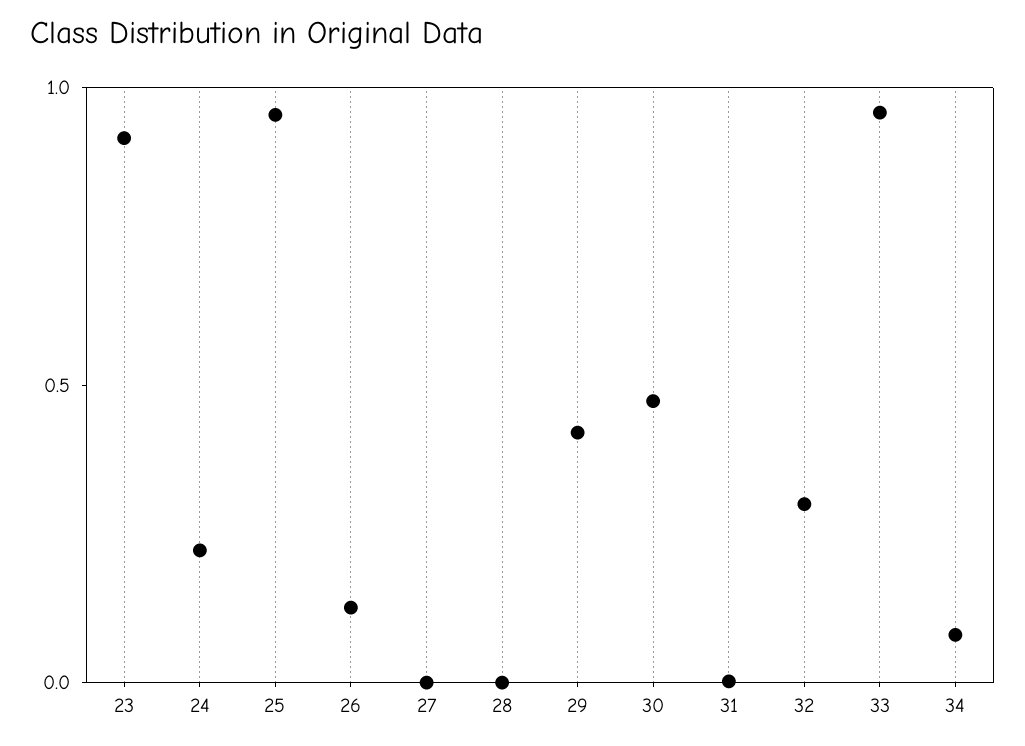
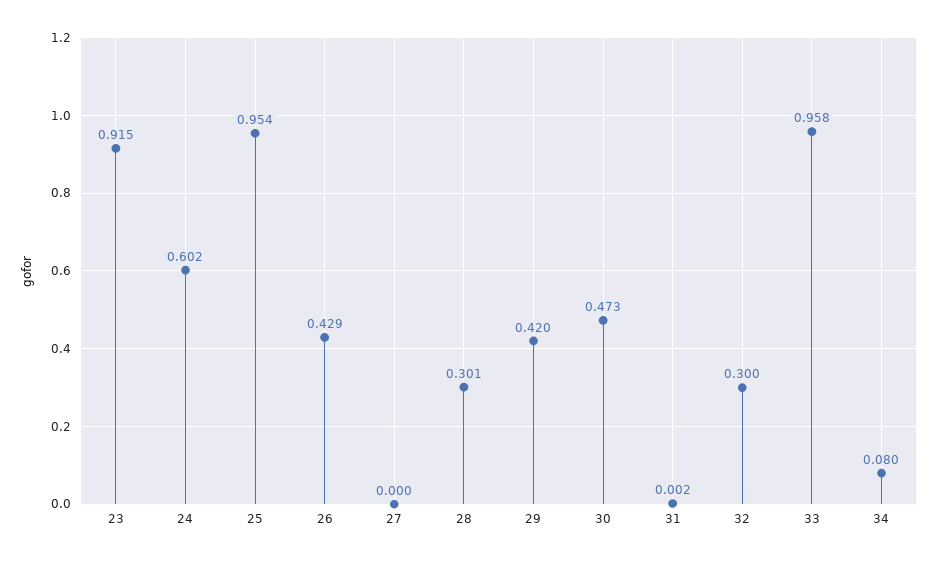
24: 0.2 -> 0.602
26: 0.1 -> 0.429
28: 0 -> 0.301

